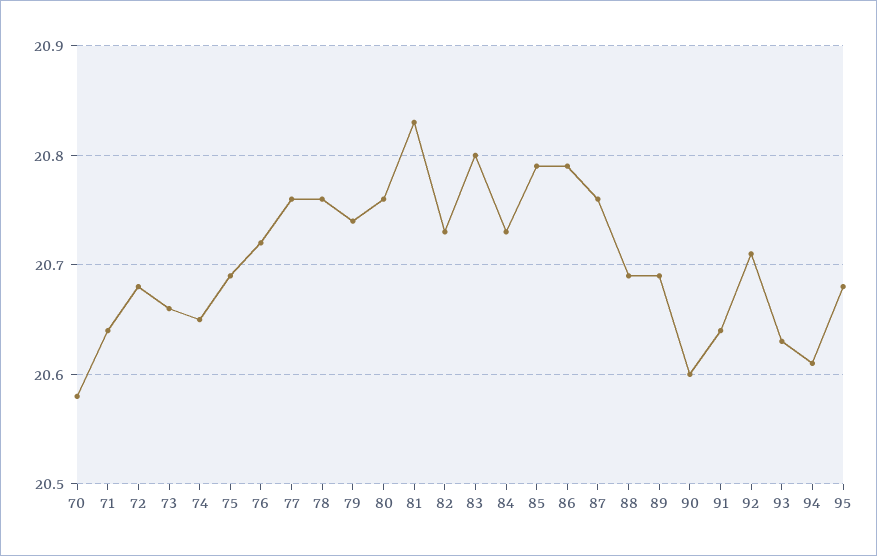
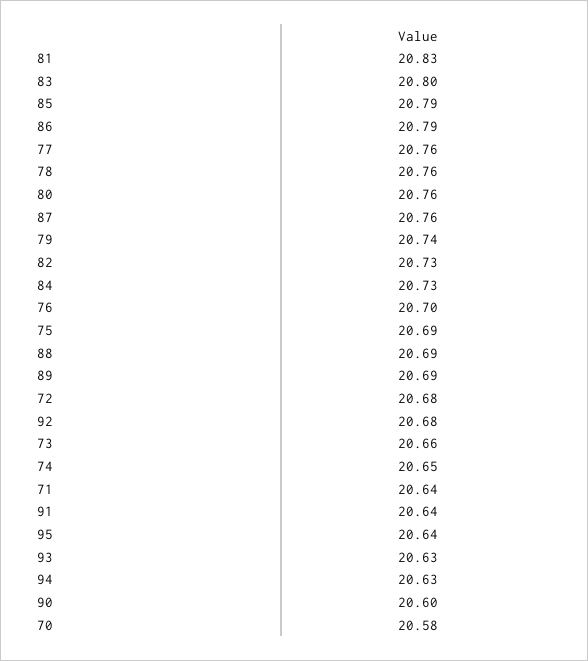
76: 20.72 -> 20.7
92: 20.71 -> 20.68
94: 20.61 -> 20.63
95: 20.68 -> 20.64

